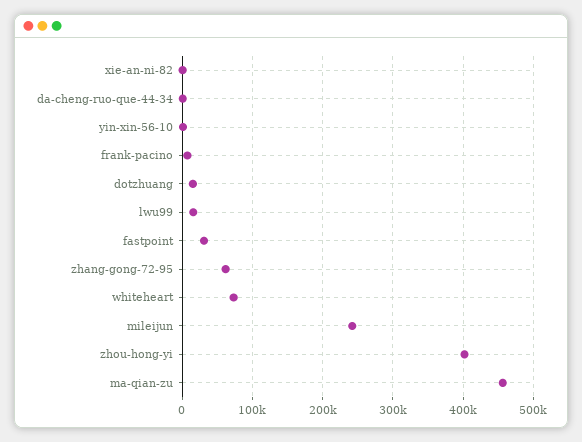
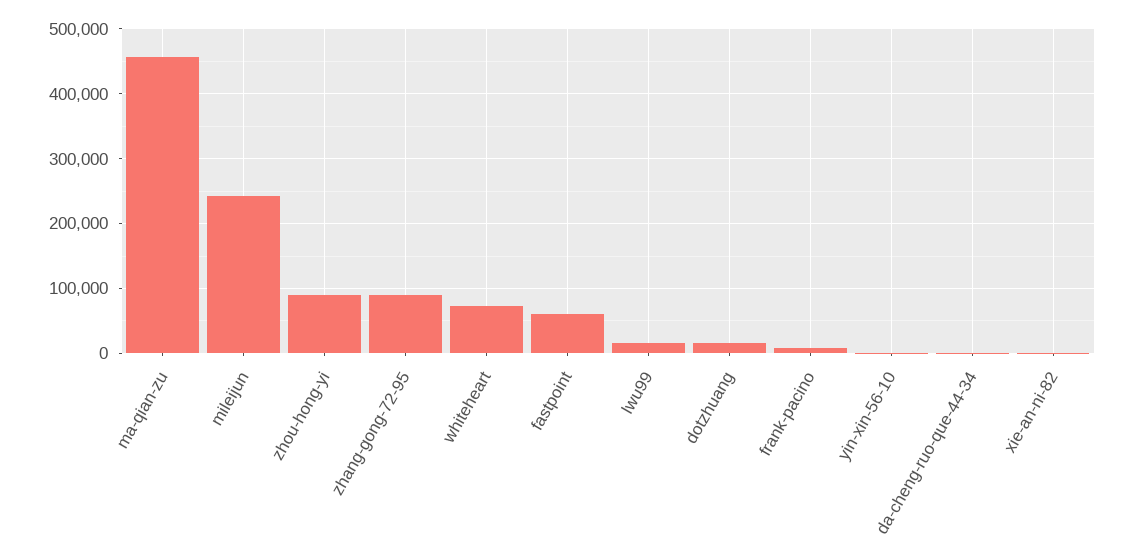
fastpoint: 30000 -> 60000
zhang-gong-72-95: 60000 -> 90000
zhou-hong-yi: 400000 -> 90000

